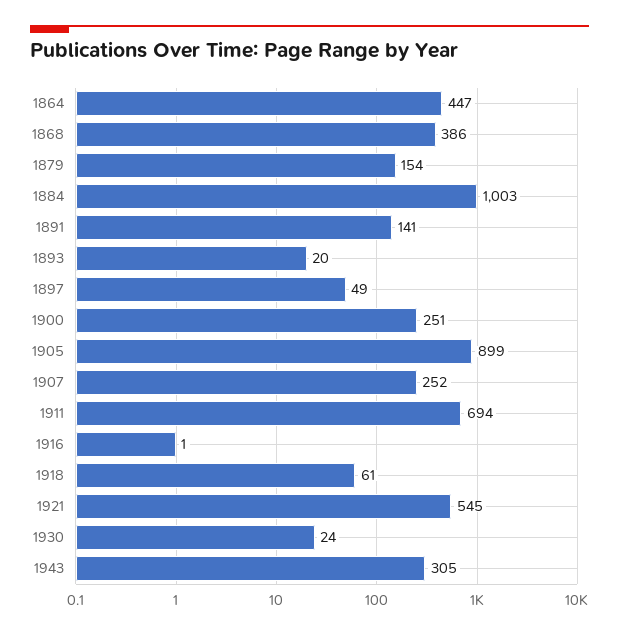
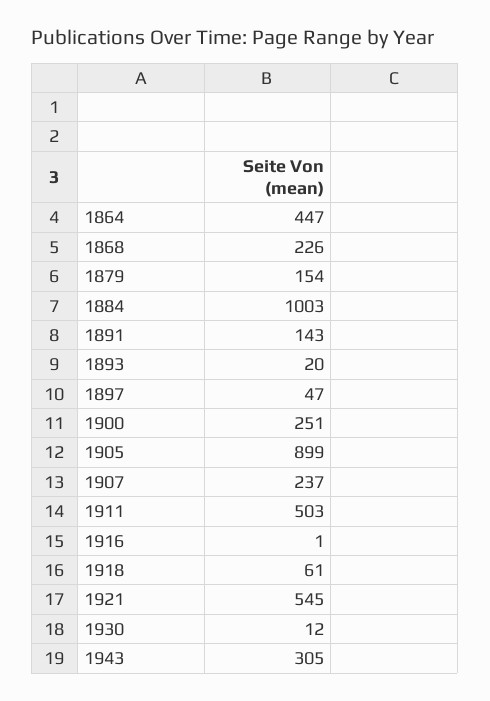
1868: 386 -> 226
1891: 141 -> 143
1897: 49 -> 47
1907: 252 -> 237
1911: 694 -> 503
1930: 24 -> 12

